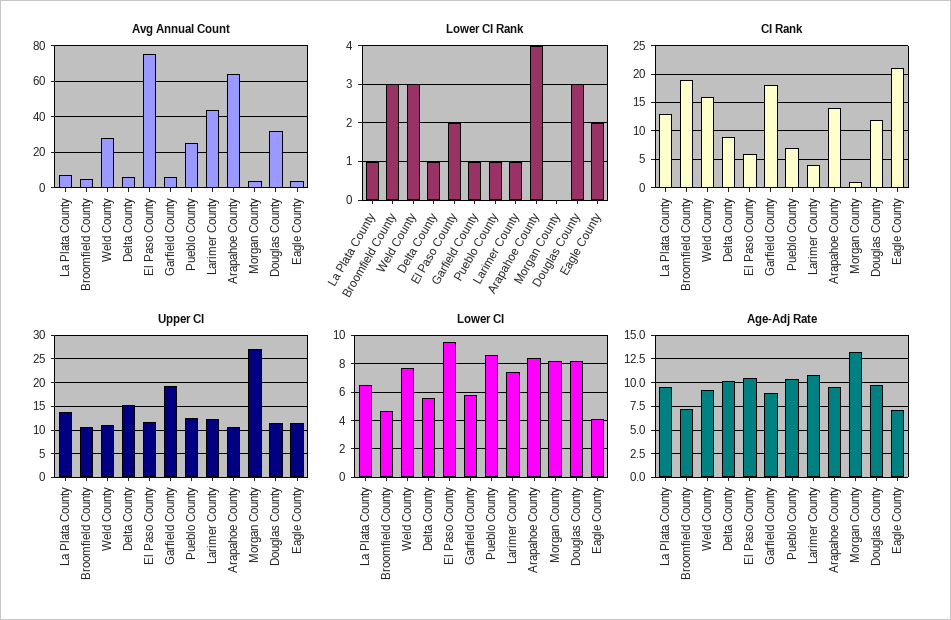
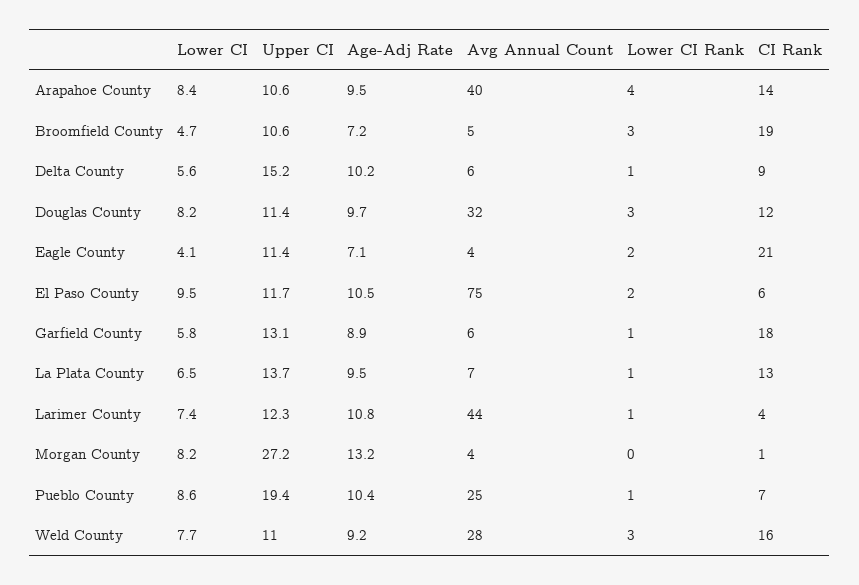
Avg Annual Count, Arapahoe County: 65 -> 40
Upper CI, Garfield County: 20 -> 13.1
Upper CI, Pueblo County: 12.5 -> 19.4

